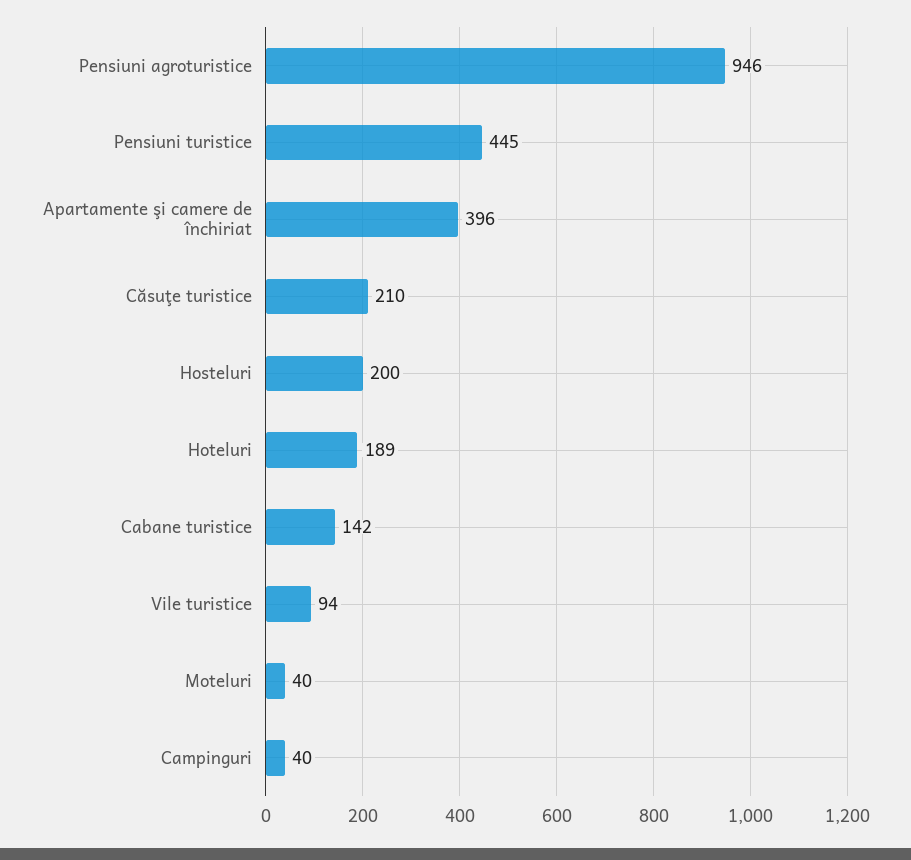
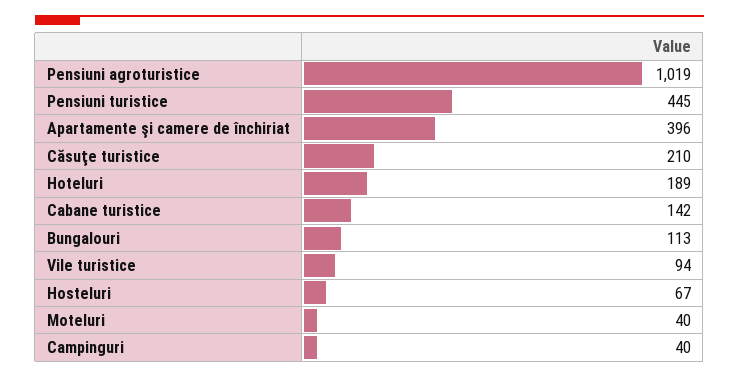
Pensiuni agroturistice: 946 -> 1019
Hosteluri: 200 -> 67
Bungalouri: none -> 113

